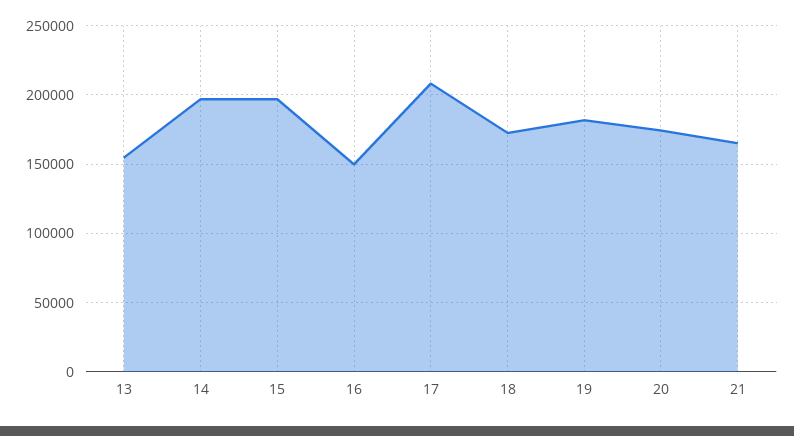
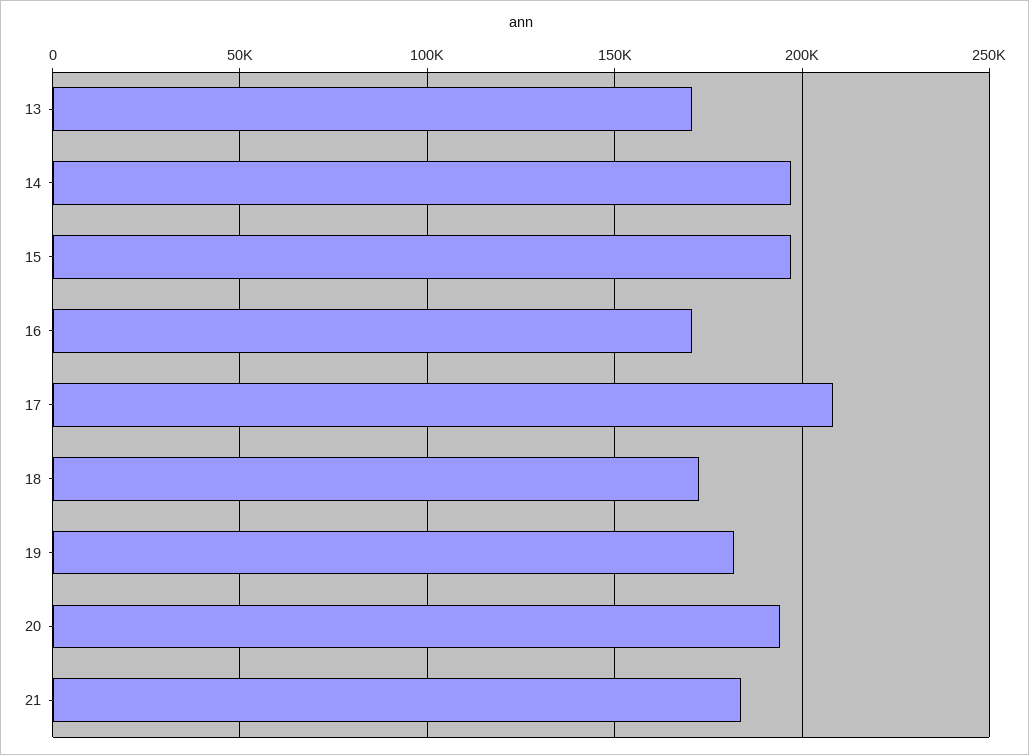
13: 155000 -> 170000
16: 150000 -> 170000
20: 175000 -> 195000
21: 165000 -> 185000

